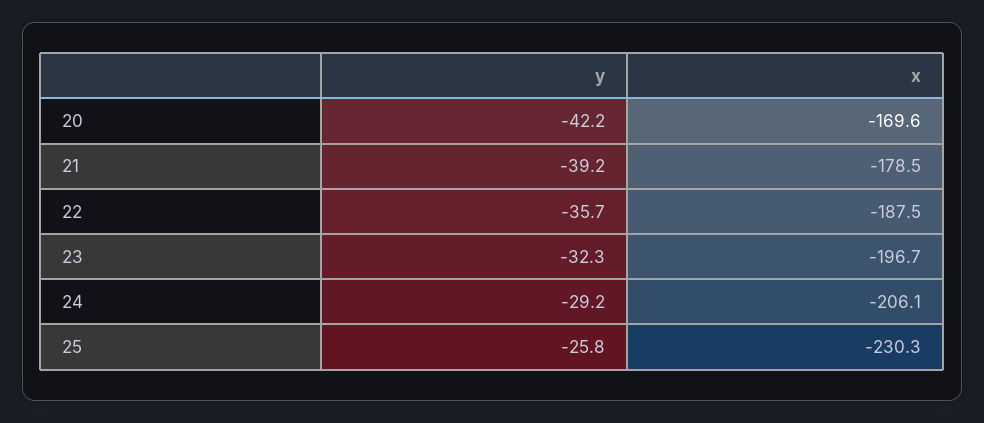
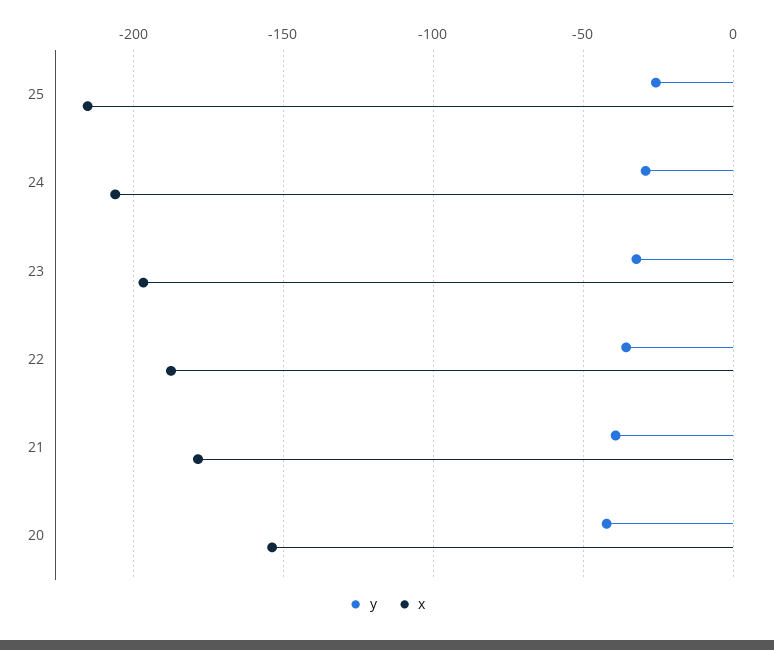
x, 20: -169.6 -> -155
x, 25: -230.3 -> -215

